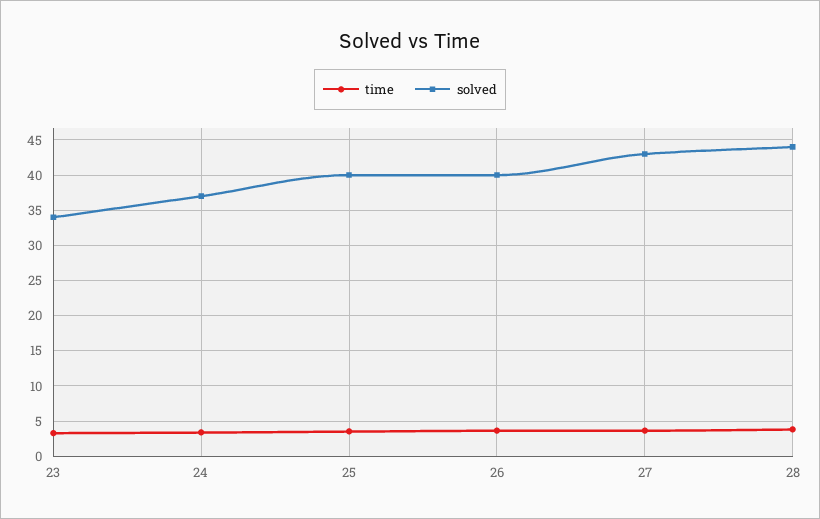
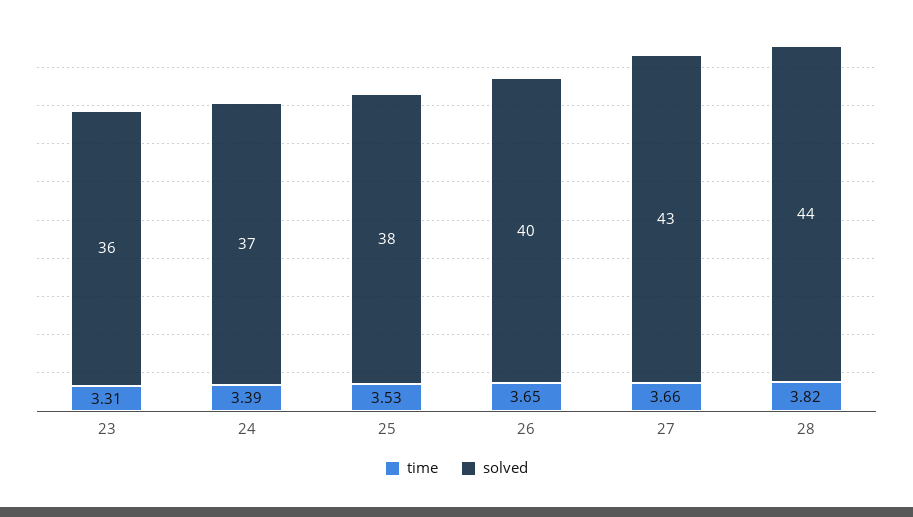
solved, 23: 34 -> 36
solved, 25: 40 -> 38

